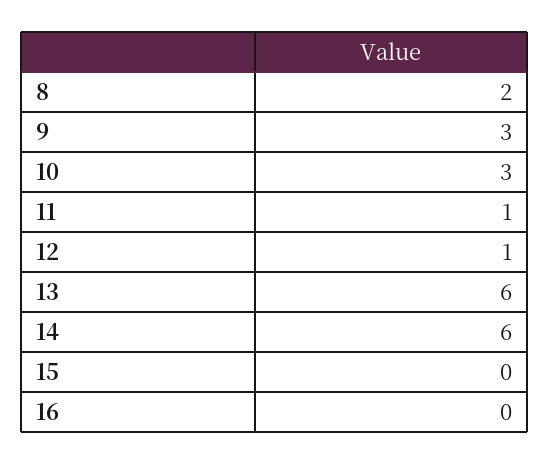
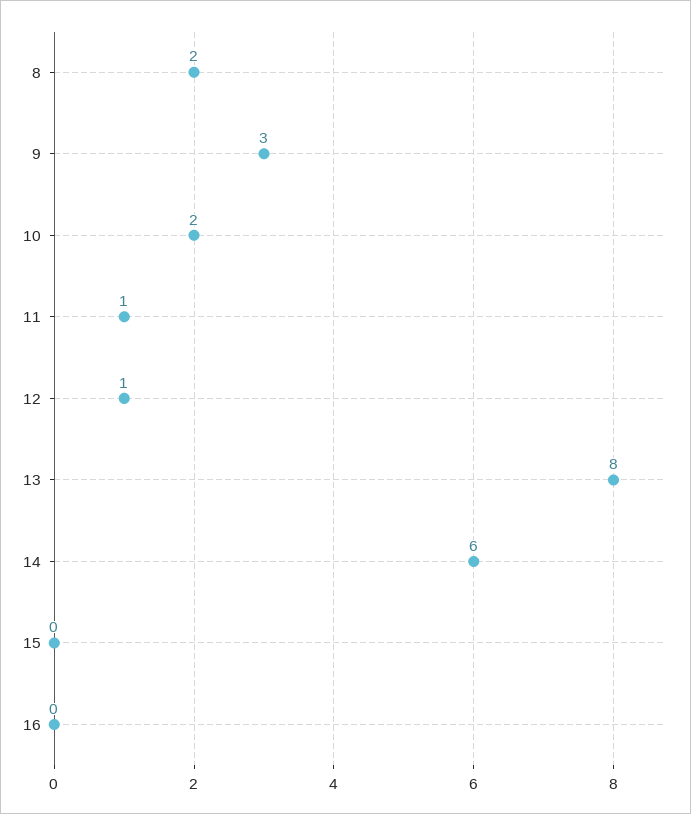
10: 3 -> 2
13: 6 -> 8

